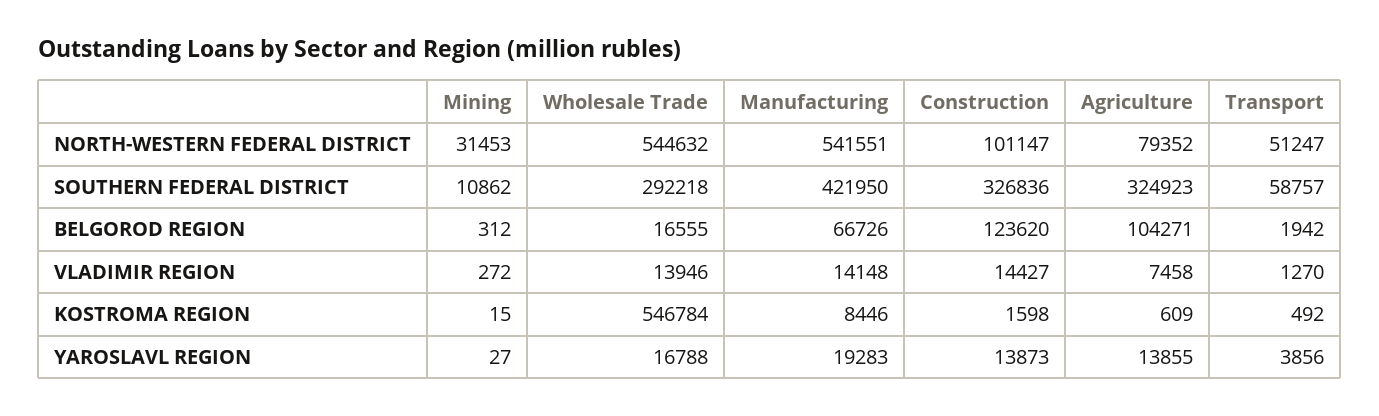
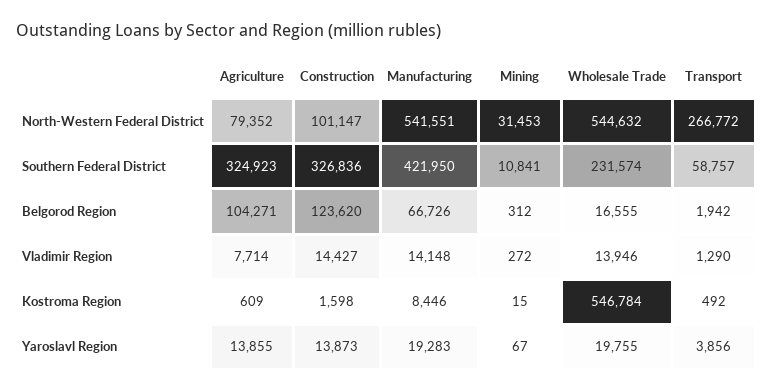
Transport, NORTH-WESTERN FEDERAL DISTRICT: 51247 -> 266772
Mining, SOUTHERN FEDERAL DISTRICT: 10862 -> 10841
Wholesale Trade, SOUTHERN FEDERAL DISTRICT: 292218 -> 231574
Agriculture, VLADIMIR REGION: 7458 -> 7714
Transport, VLADIMIR REGION: 1270 -> 1290
Mining, YAROSLAVL REGION: 27 -> 67
Wholesale Trade, YAROSLAVL REGION: 16788 -> 19755

